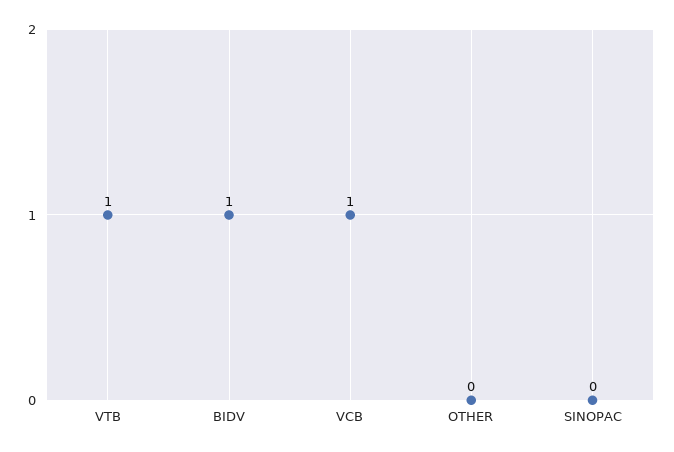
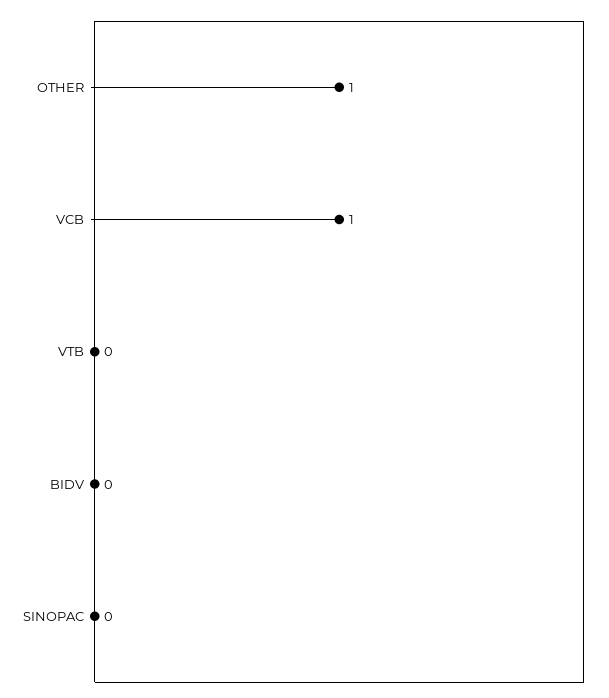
VTB: 1 -> 0
BIDV: 1 -> 0
OTHER: 0 -> 1

